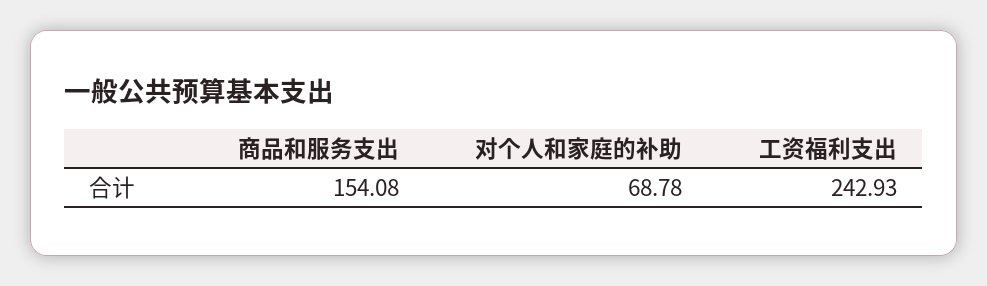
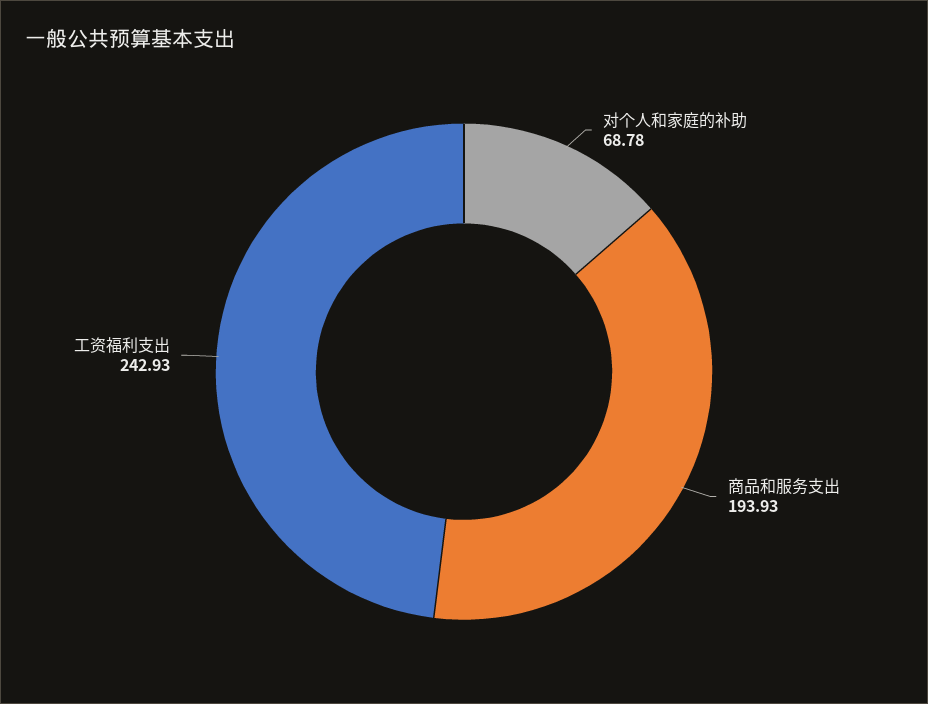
商品和服务支出: 154.08 -> 193.93

